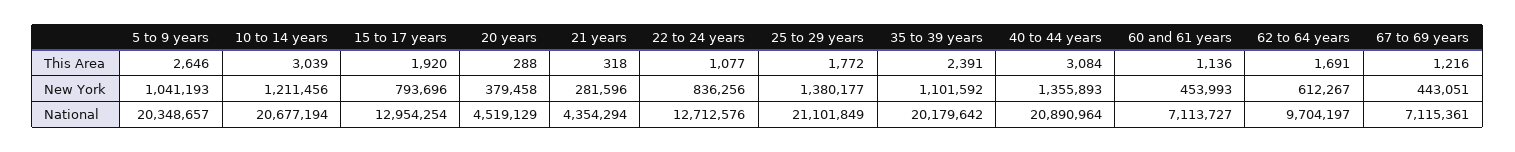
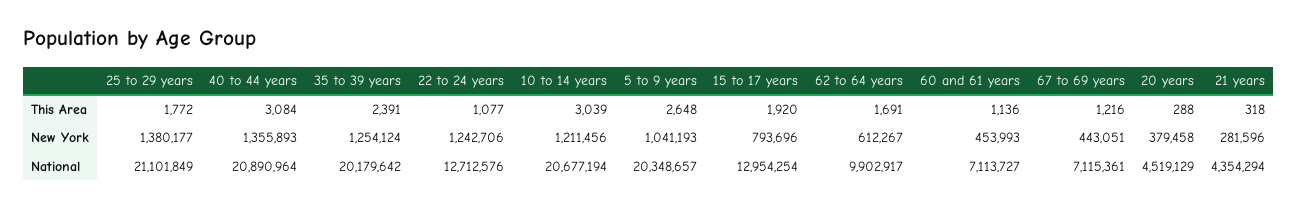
5 to 9 years, This Area: 2646 -> 2648
22 to 24 years, New York: 836256 -> 1242706
35 to 39 years, New York: 1101592 -> 1254124
62 to 64 years, National: 9704197 -> 9902917

